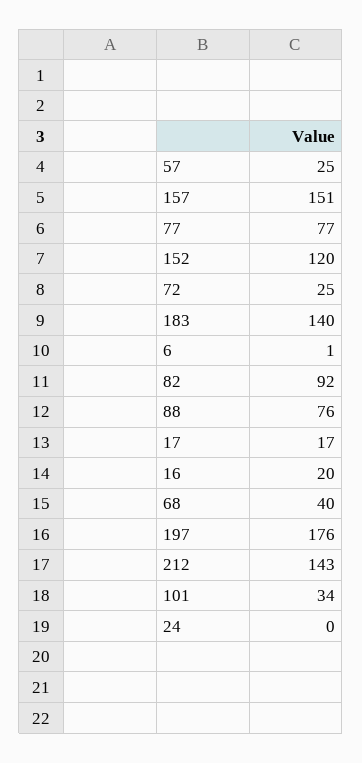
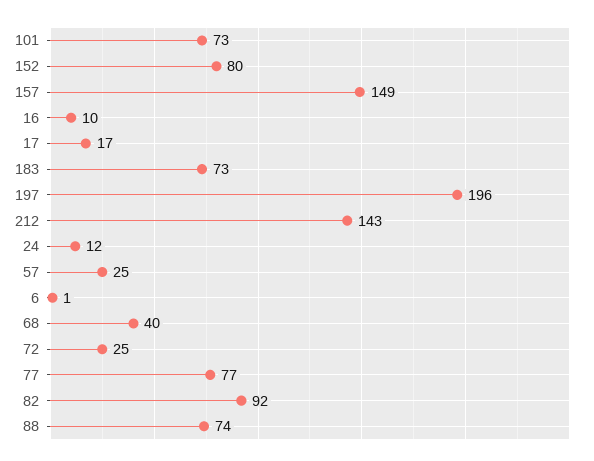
157: 151 -> 149
152: 120 -> 80
183: 140 -> 73
88: 76 -> 74
16: 20 -> 10
197: 176 -> 196
101: 34 -> 73
24: 0 -> 12

